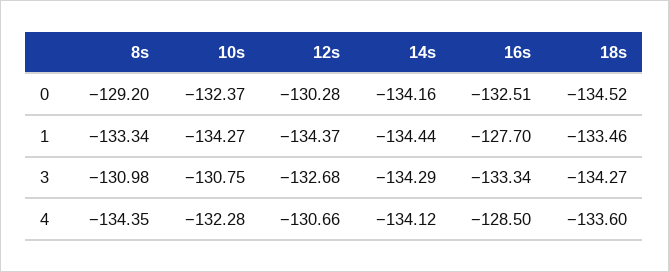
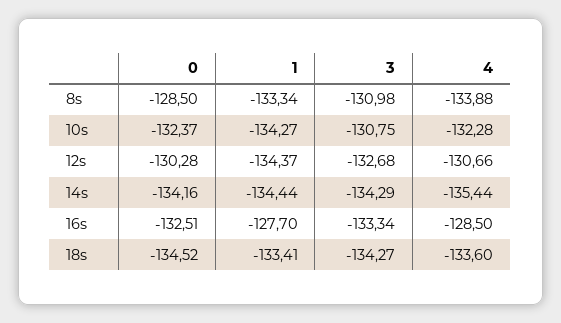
8s, 0: -129.2 -> -128.5
18s, 1: -133.46 -> -133.41
8s, 4: -134.35 -> -133.88
14s, 4: -134.12 -> -135.44

